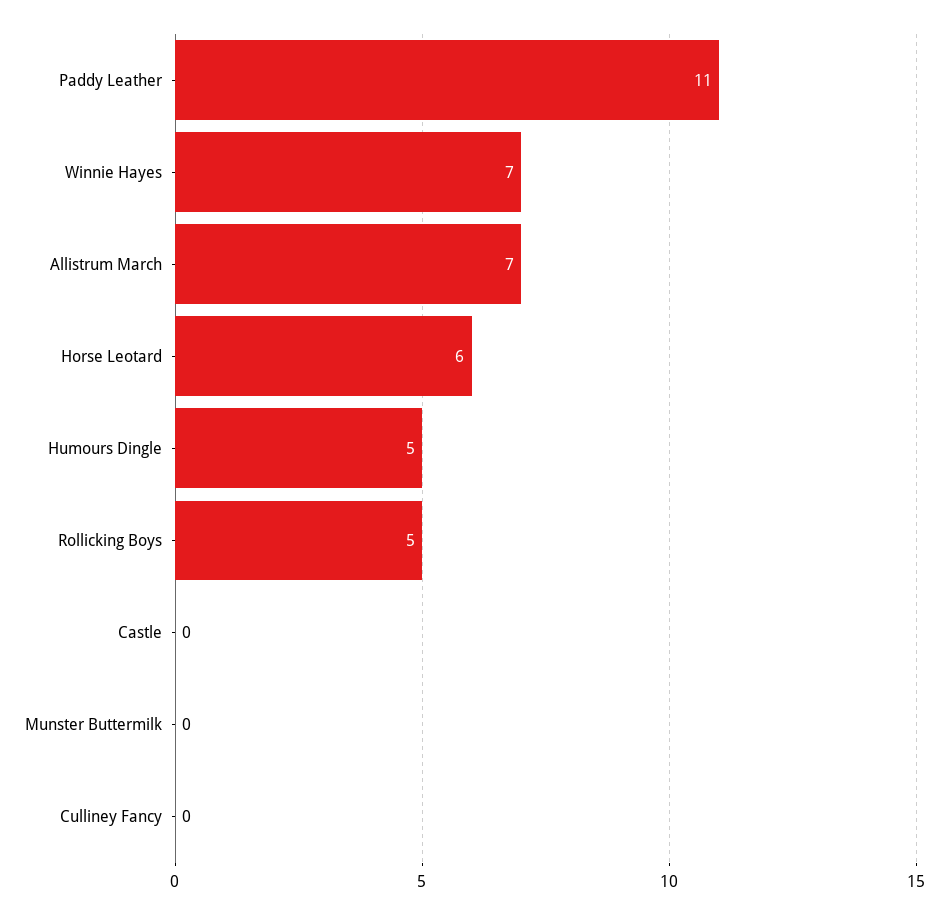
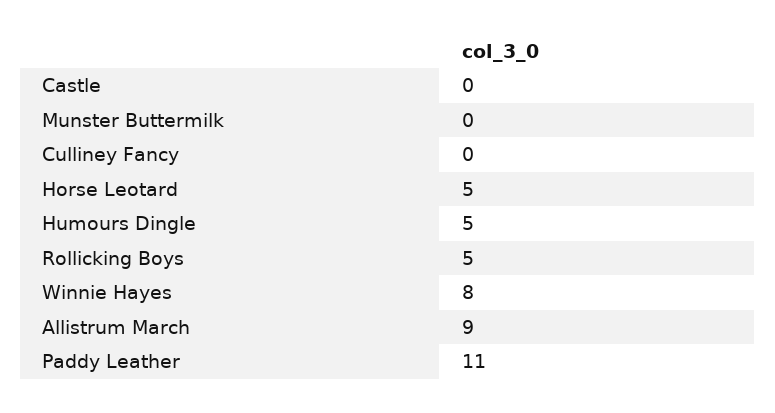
Winnie Hayes: 7 -> 8
Allistrum March: 7 -> 9
Horse Leotard: 6 -> 5

